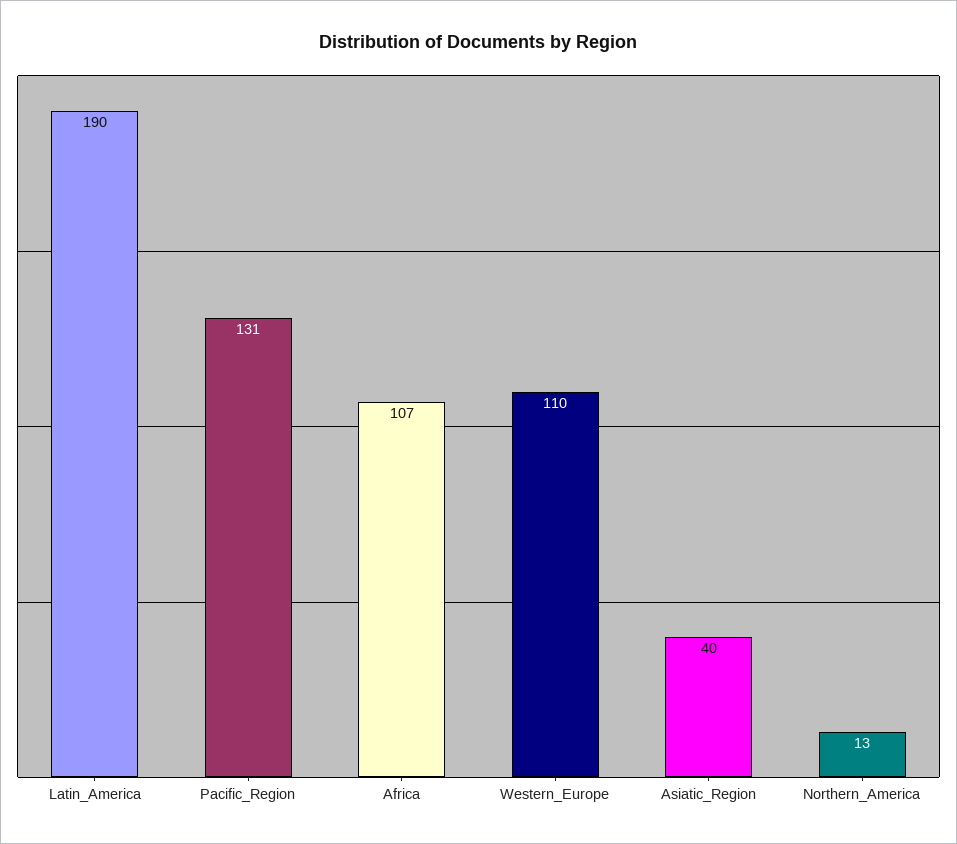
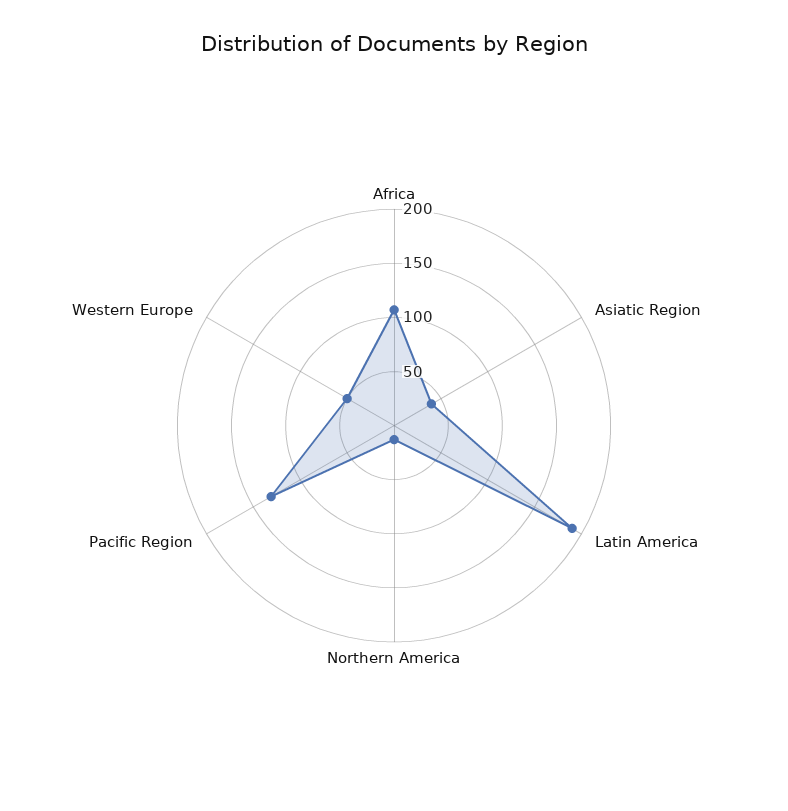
Western_Europe: 110 -> 50

